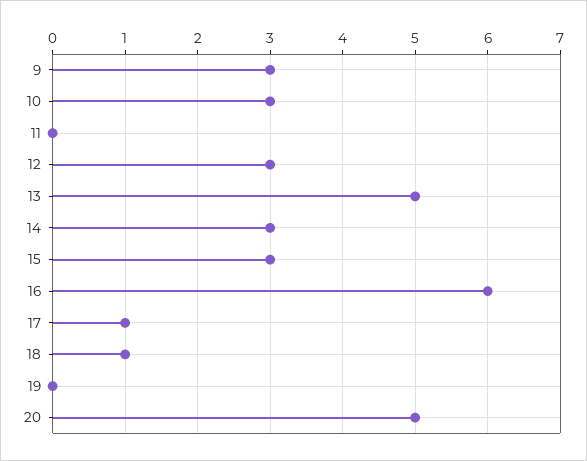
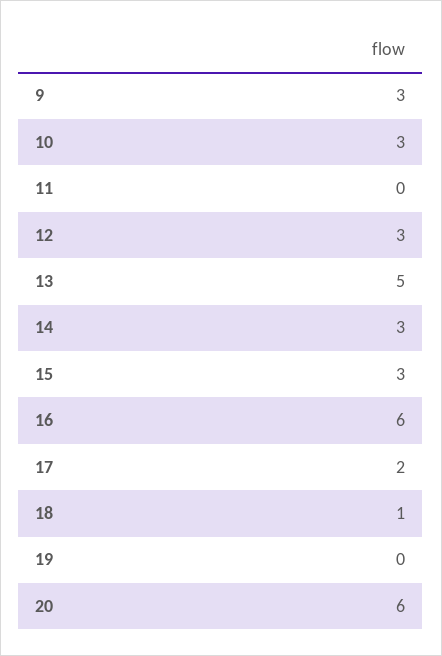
17: 1 -> 2
20: 5 -> 6

